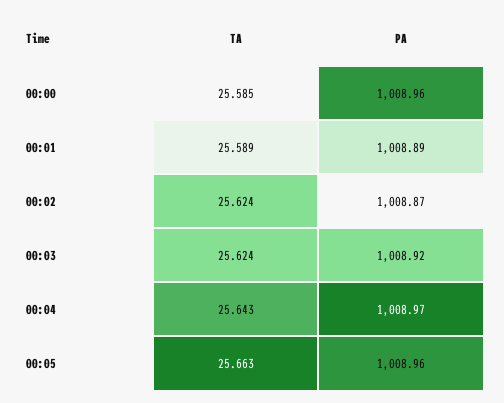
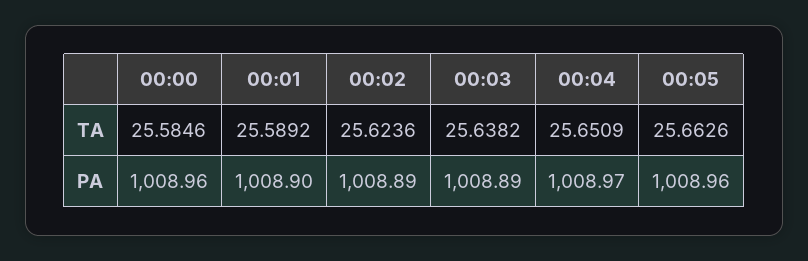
PA, 00:01: 1008.89 -> 1008.9
PA, 00:02: 1008.87 -> 1008.89
TA, 00:03: 25.624 -> 25.6382
PA, 00:03: 1008.92 -> 1008.89
TA, 00:04: 25.643 -> 25.6509

